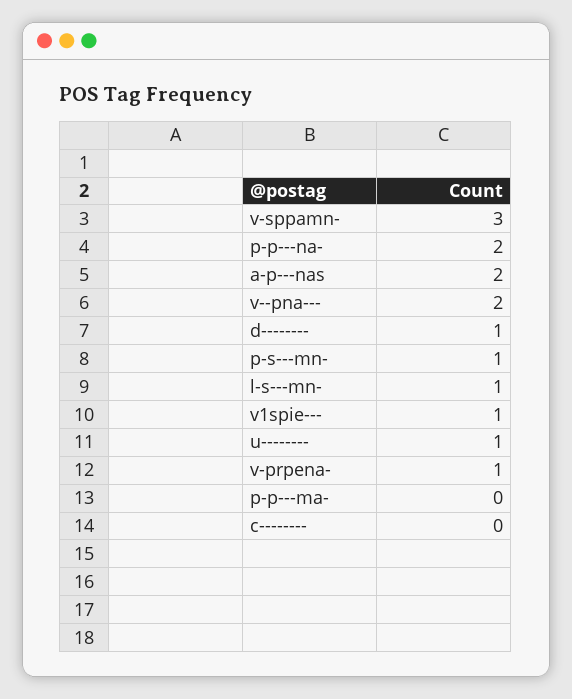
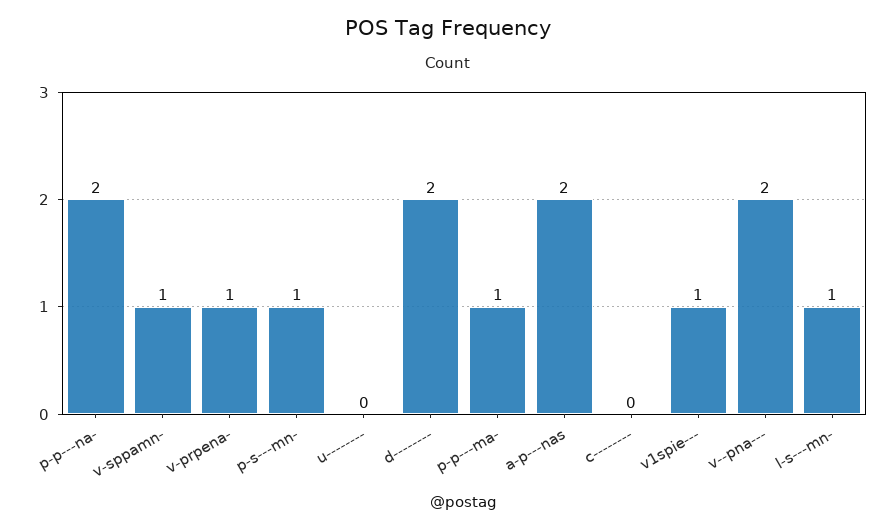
v-sppamn-: 3 -> 1
d--------: 1 -> 2
u--------: 1 -> 0
p-p---ma-: 0 -> 1

